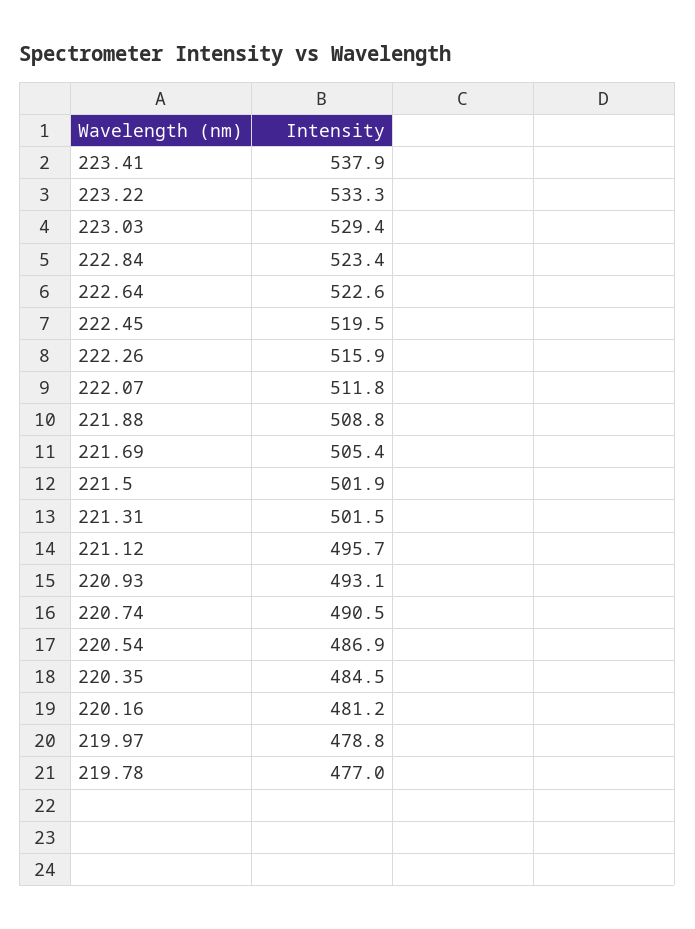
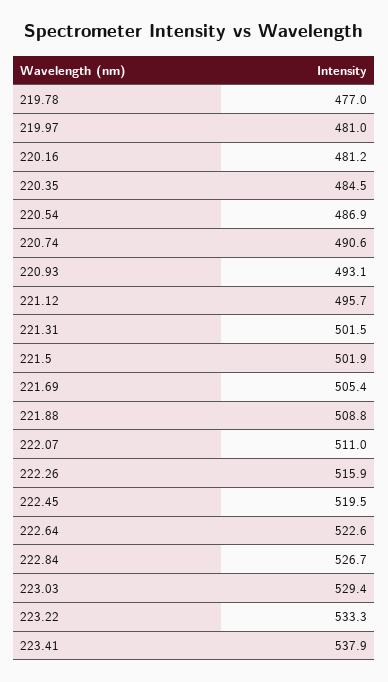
222.84: 523.4 -> 526.7
222.07: 511.8 -> 511
220.74: 490.5 -> 490.6
219.97: 478.8 -> 481

